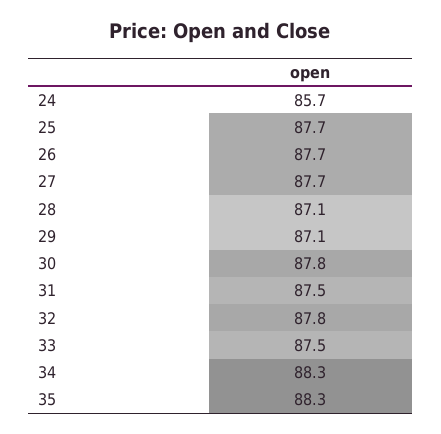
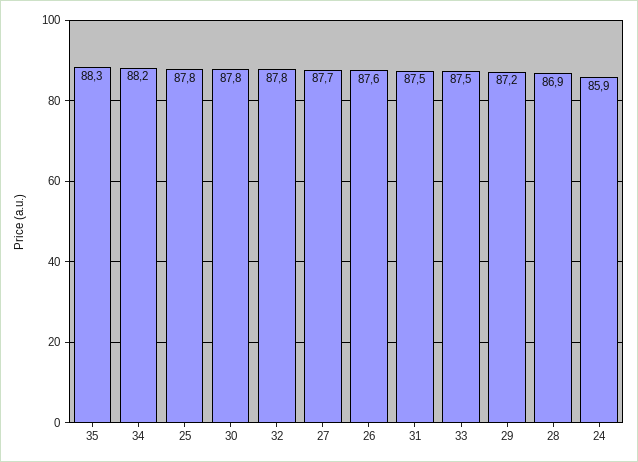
24: 85.7 -> 85.9
25: 87.7 -> 87.8
26: 87.7 -> 87.6
28: 87.1 -> 86.9
29: 87.1 -> 87.2
34: 88.3 -> 88.2

